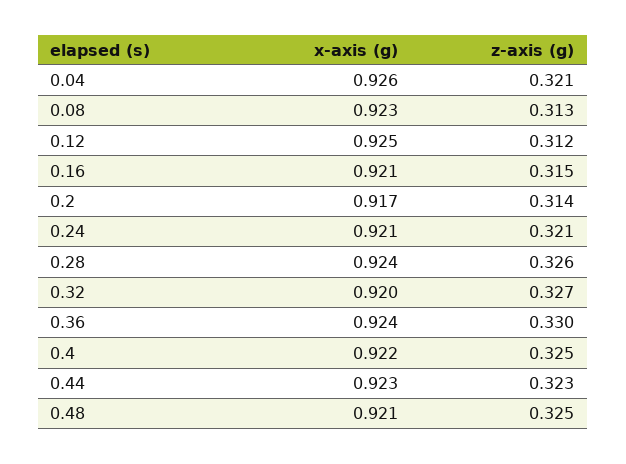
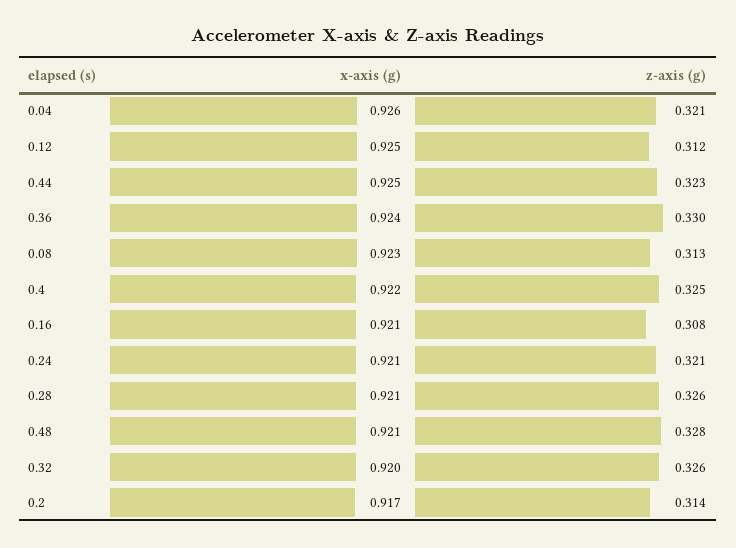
z-axis (g), 0.16: 0.315 -> 0.308
x-axis (g), 0.28: 0.924 -> 0.921
z-axis (g), 0.32: 0.327 -> 0.326
x-axis (g), 0.44: 0.923 -> 0.925
z-axis (g), 0.48: 0.325 -> 0.328

